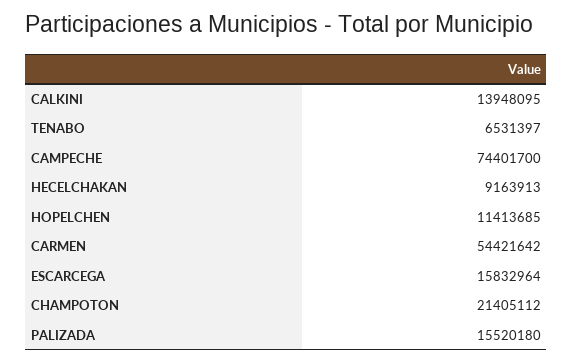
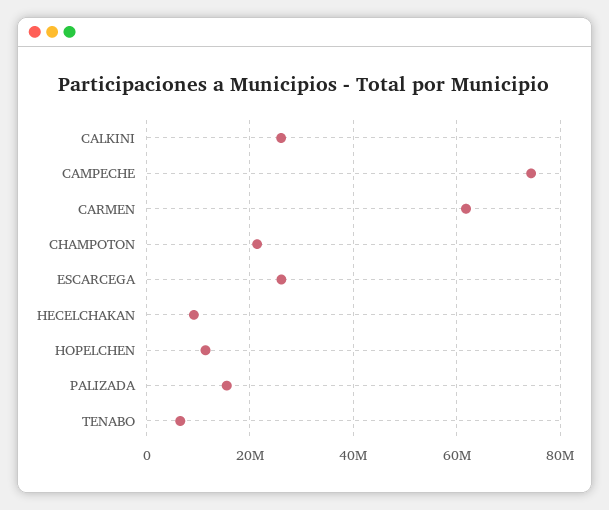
CALKINI: 13948095 -> 26000000
CARMEN: 54421642 -> 62000000
ESCARCEGA: 15832964 -> 26000000

